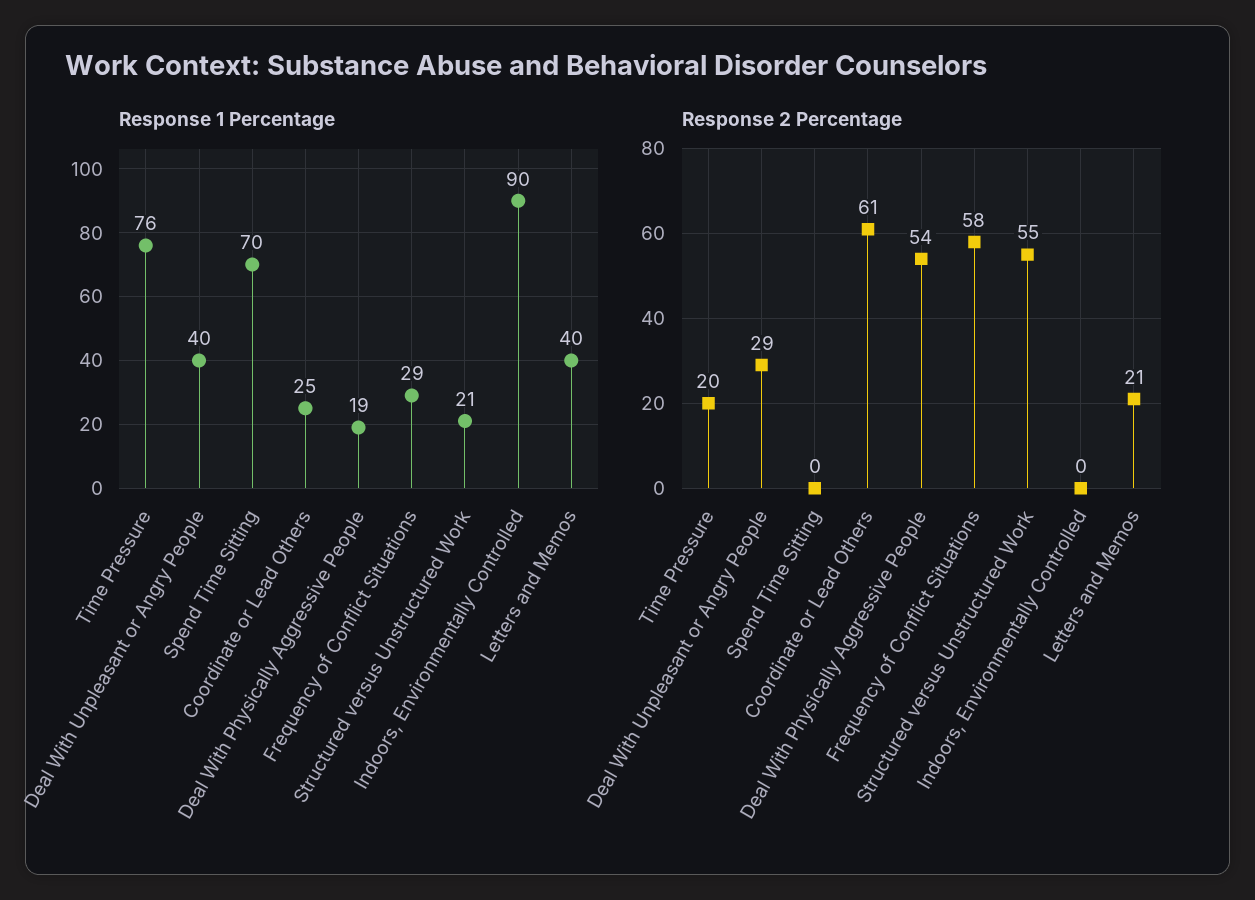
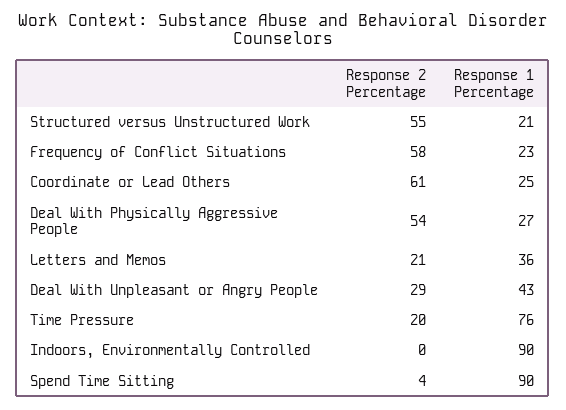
Response 1 Percentage, Deal With Unpleasant or Angry People: 40 -> 43
Response 1 Percentage, Spend Time Sitting: 70 -> 90
Response 1 Percentage, Deal With Physically Aggressive People: 19 -> 27
Response 1 Percentage, Frequency of Conflict Situations: 29 -> 23
Response 1 Percentage, Letters and Memos: 40 -> 36
Response 2 Percentage, Spend Time Sitting: 0 -> 4

